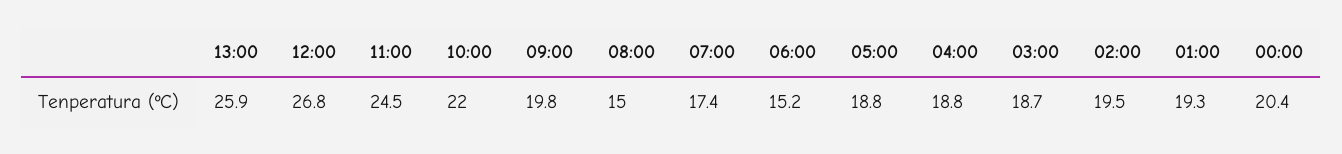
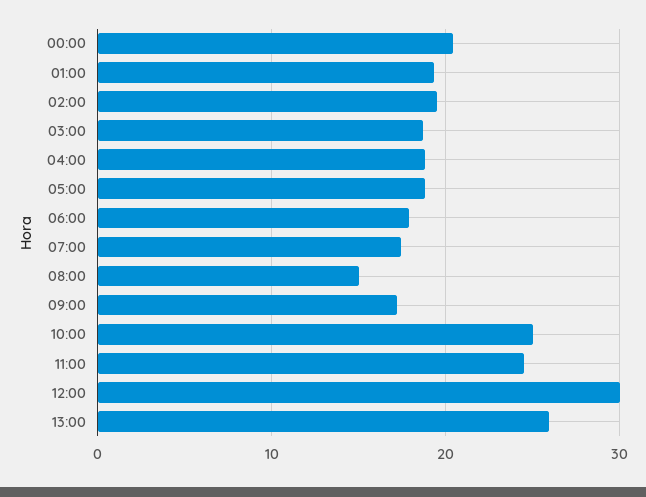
12:00: 26.8 -> 30
10:00: 22 -> 25
09:00: 19.8 -> 17
06:00: 15.2 -> 18

